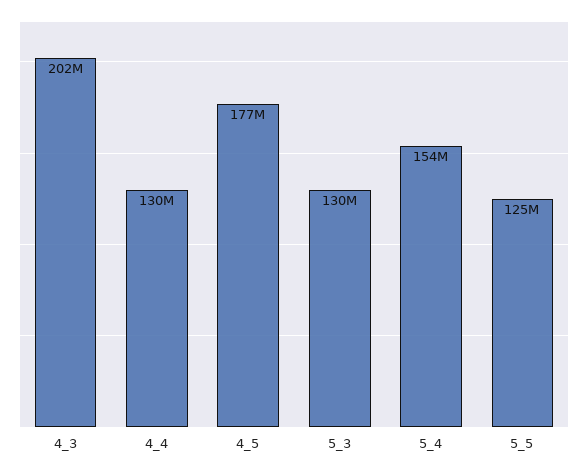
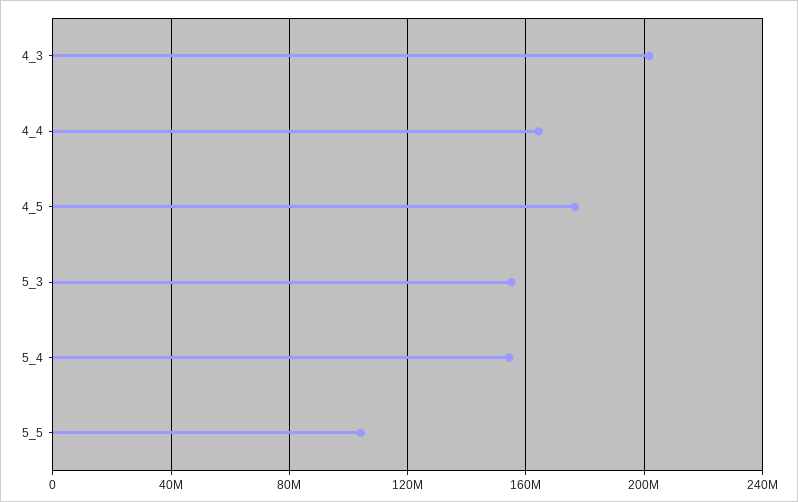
4_4: 130000000 -> 165000000
5_3: 130000000 -> 155000000
5_5: 125000000 -> 105000000

